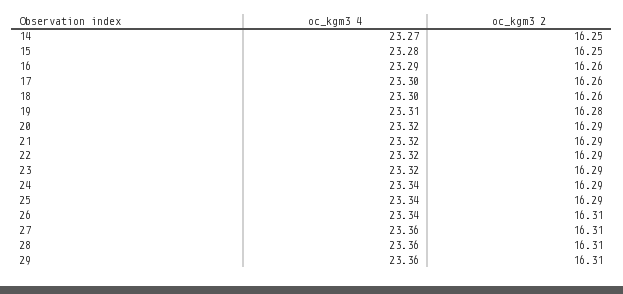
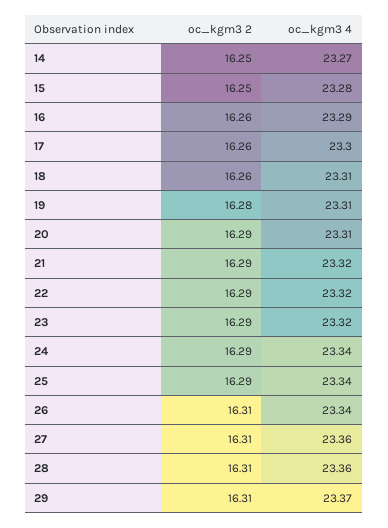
oc_kgm3 4, 18: 23.3 -> 23.31
oc_kgm3 4, 20: 23.32 -> 23.31
oc_kgm3 4, 29: 23.36 -> 23.37

